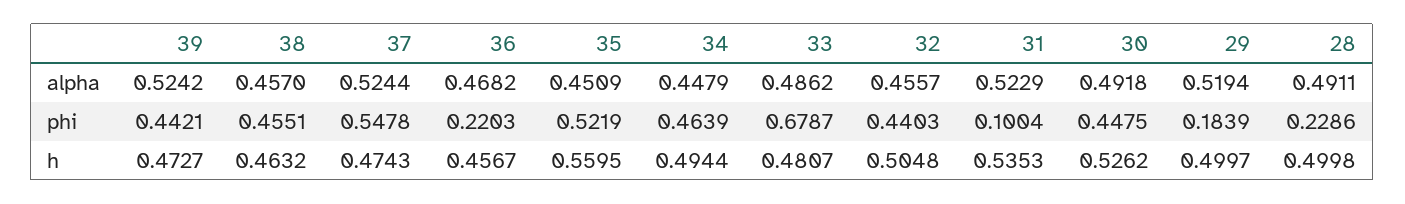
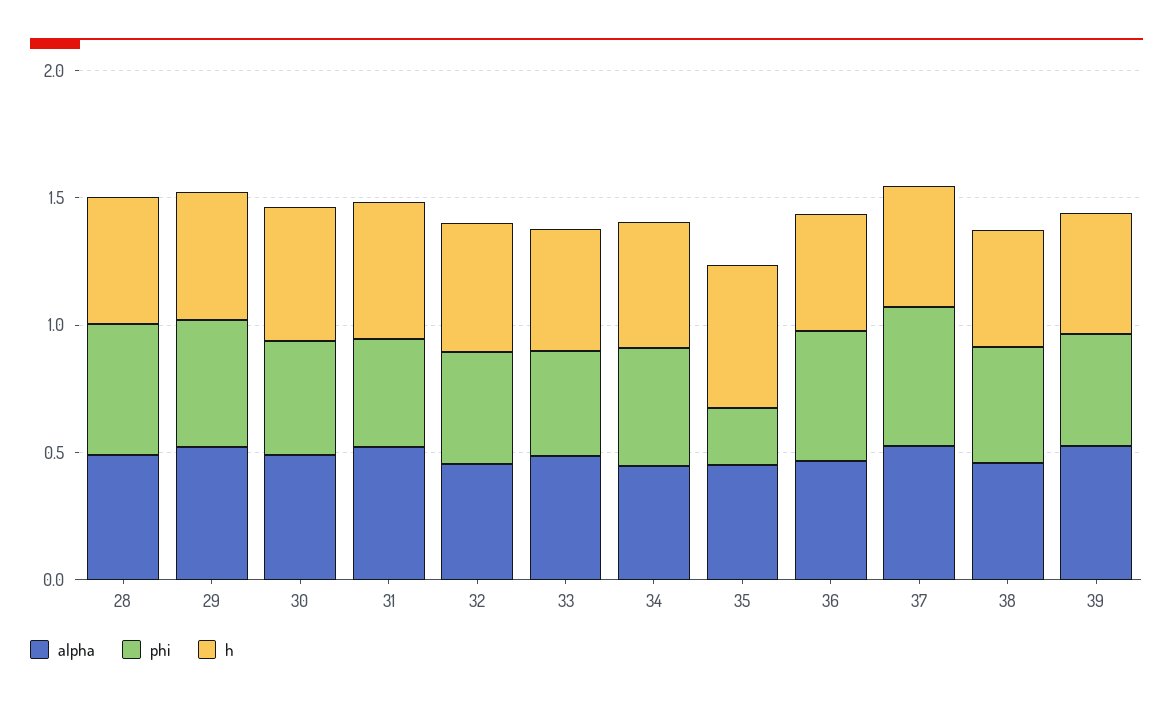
phi, 36: 0.2203 -> 0.5
phi, 35: 0.5219 -> 0.2
phi, 33: 0.6787 -> 0.4
phi, 31: 0.1004 -> 0.4
phi, 29: 0.1839 -> 0.5
phi, 28: 0.2286 -> 0.5

